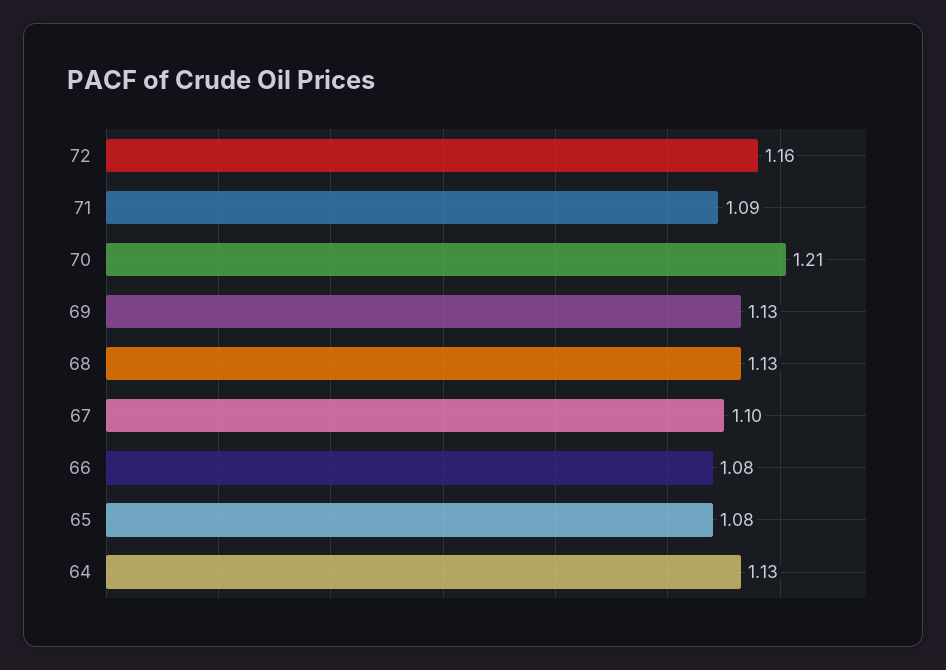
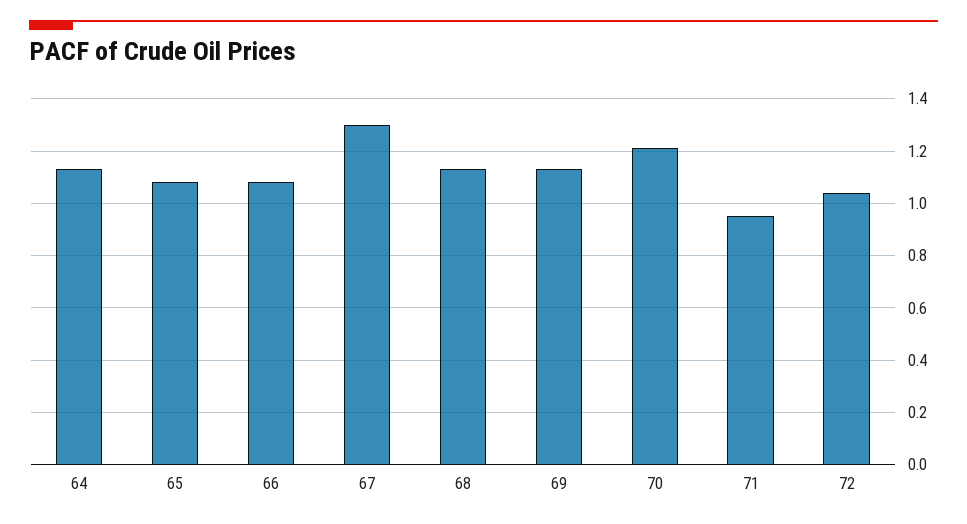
72: 1.16 -> 1.05
71: 1.09 -> 0.95
67: 1.1 -> 1.3

